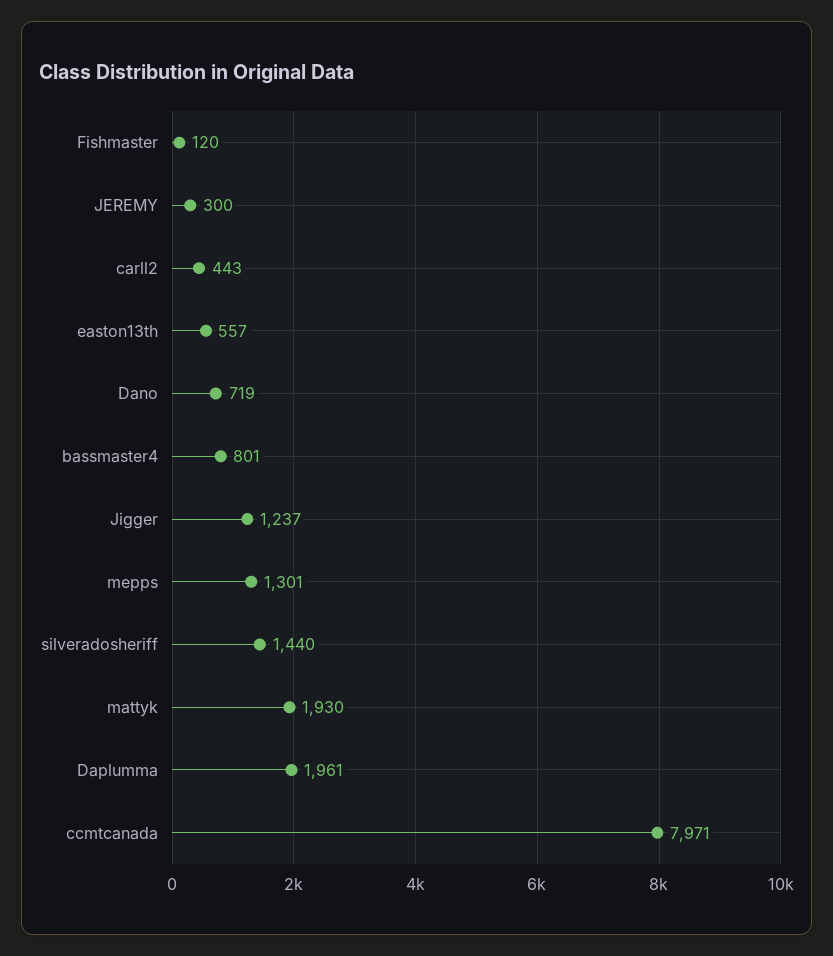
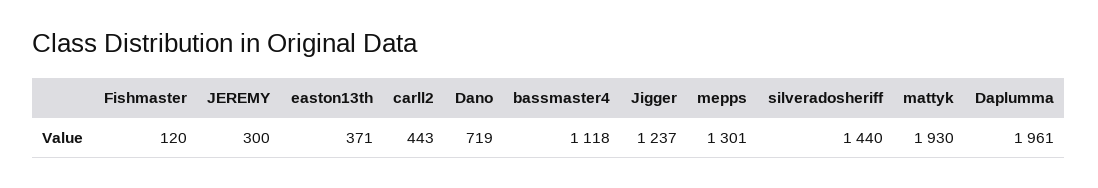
easton13th: 557 -> 371
bassmaster4: 801 -> 1118
ccmtcanada: 7971 -> none

